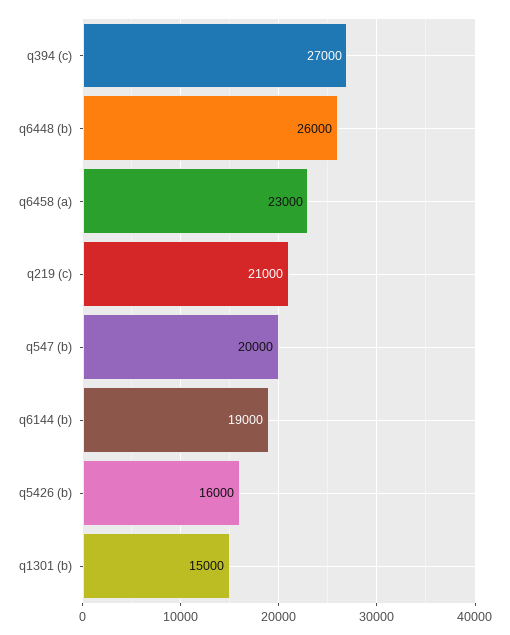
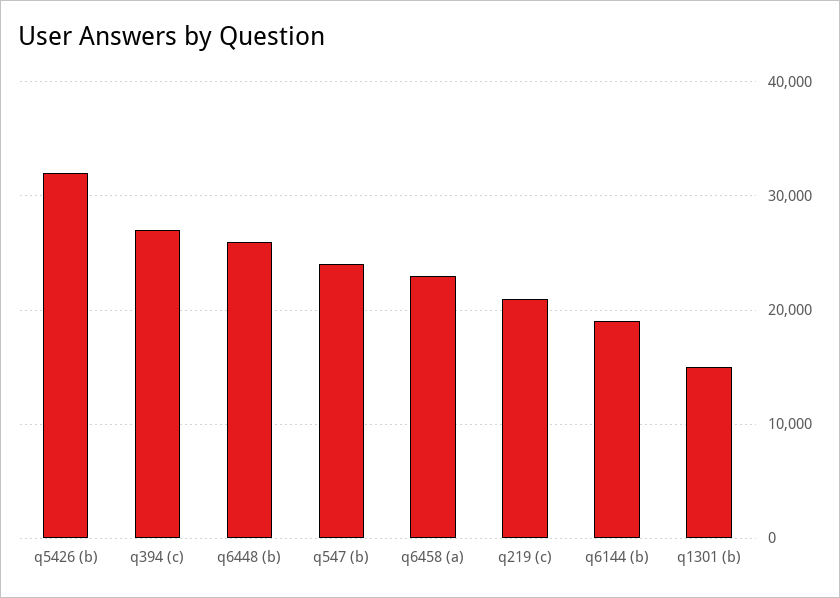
q547 (b): 20000 -> 24000
q5426 (b): 16000 -> 32000

